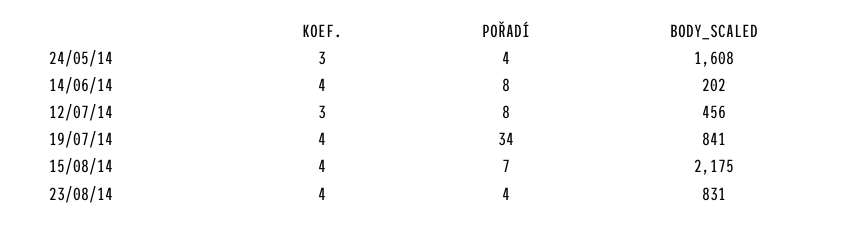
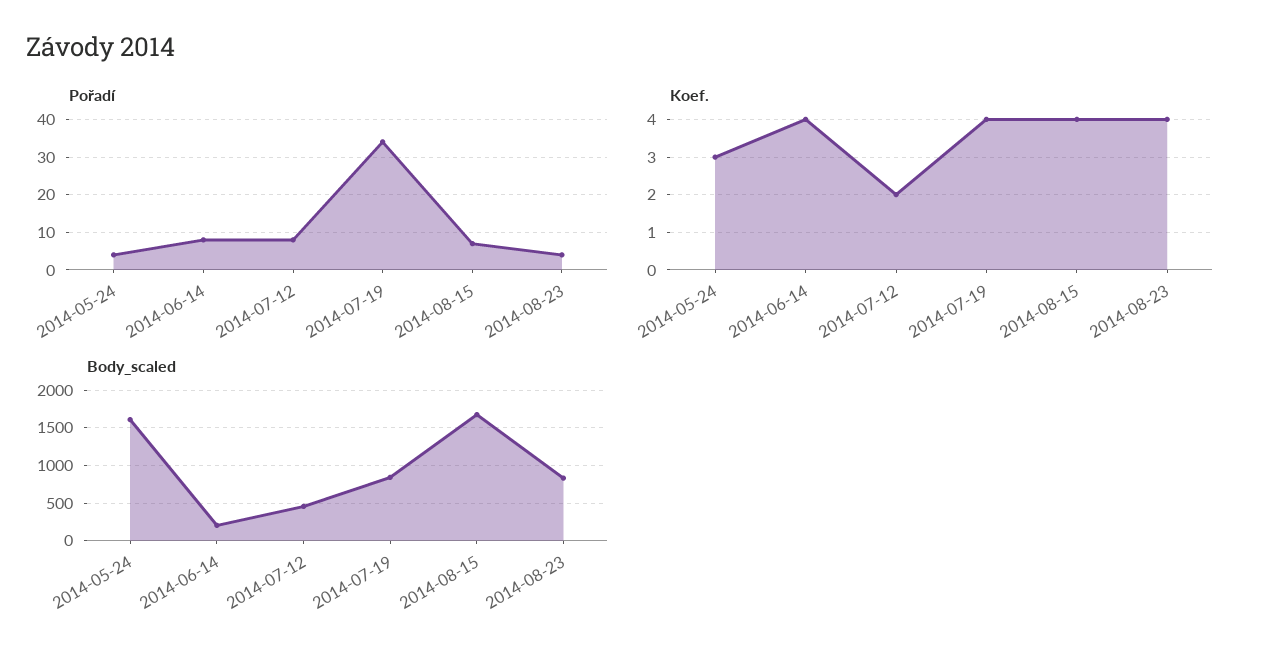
KOEF., 12/07/14: 3 -> 2
BODY_SCALED, 15/08/14: 2175 -> 1700

